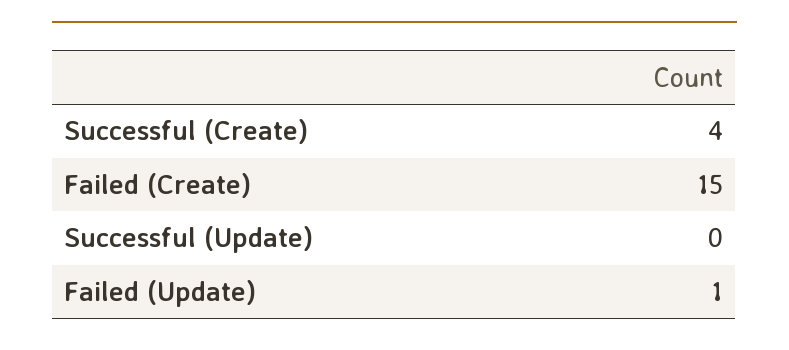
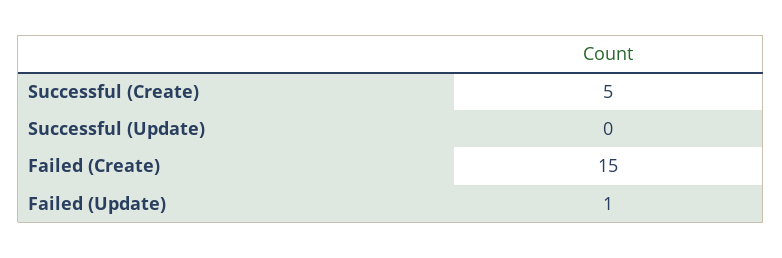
Successful (Create): 4 -> 5

